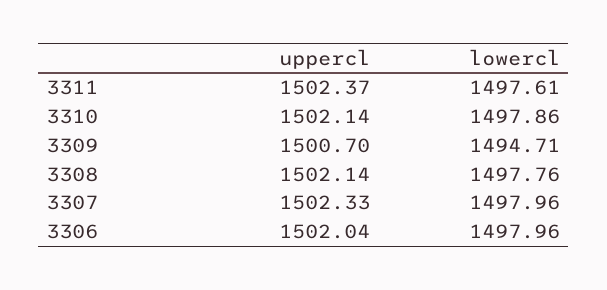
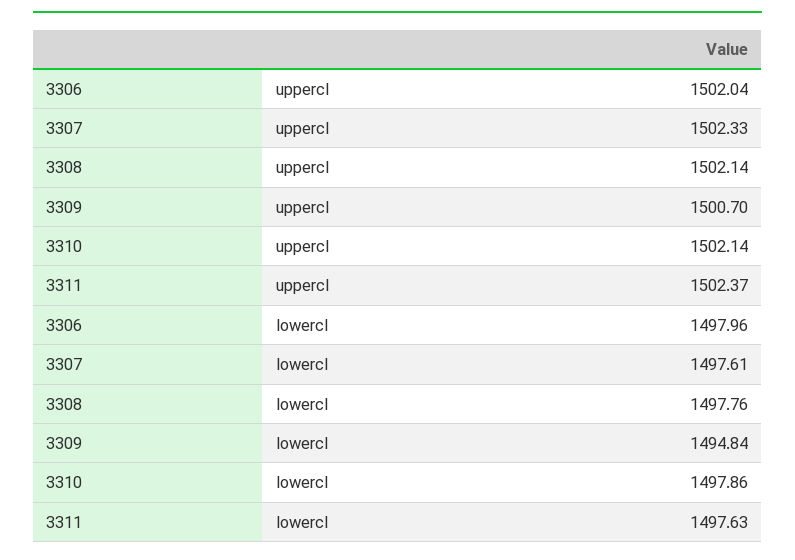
lowercl, 3311: 1497.61 -> 1497.63
lowercl, 3309: 1494.71 -> 1494.84
lowercl, 3307: 1497.96 -> 1497.61

